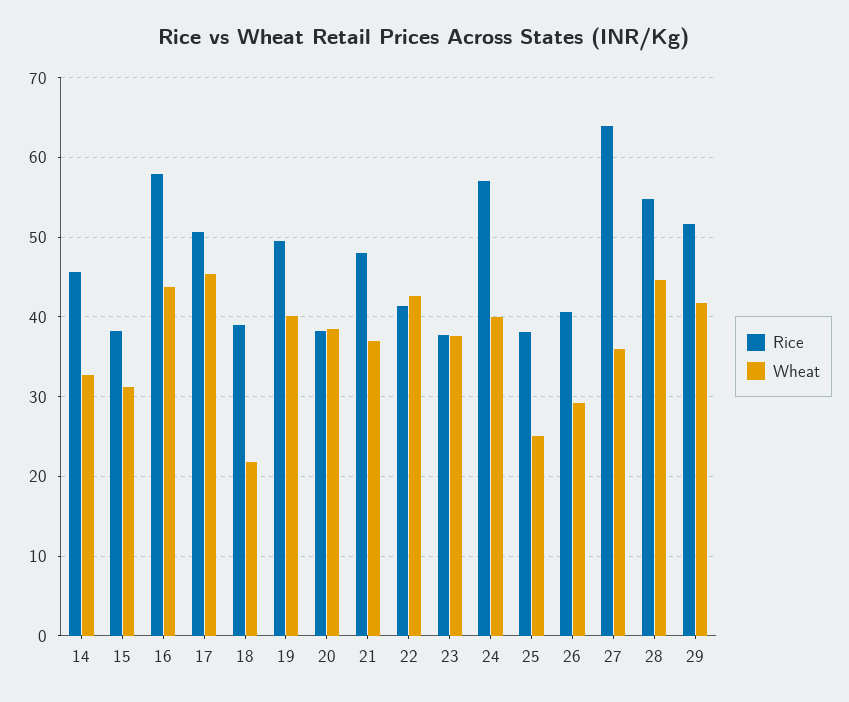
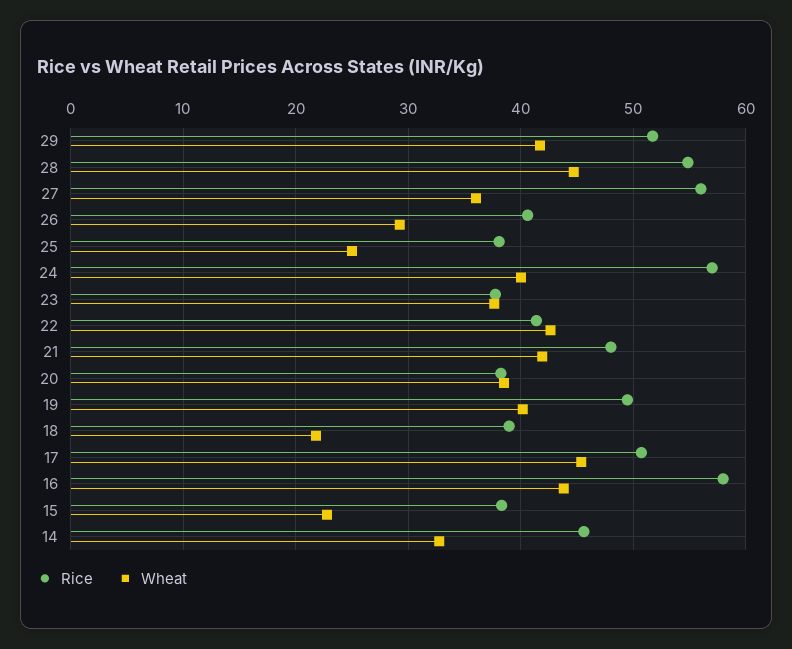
Wheat, 15: 31 -> 23
Wheat, 21: 37 -> 42
Rice, 27: 64 -> 56

